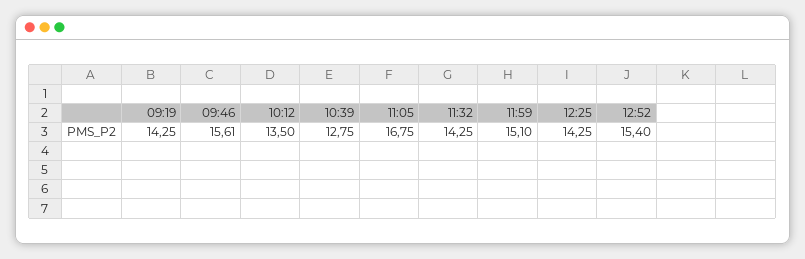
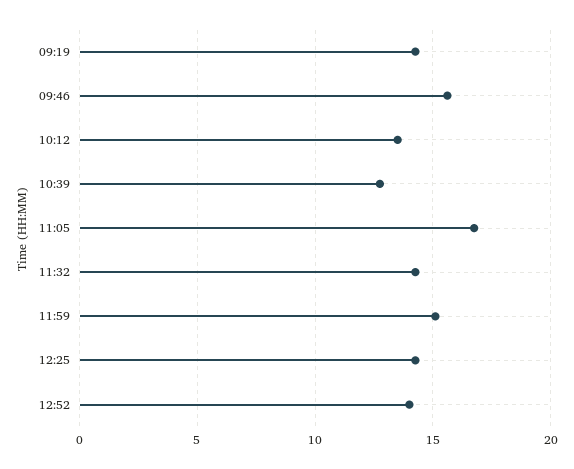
12:52: 15.4 -> 14

